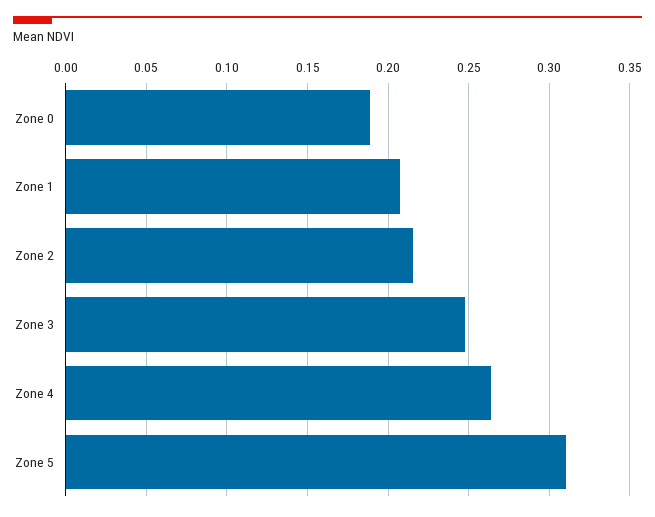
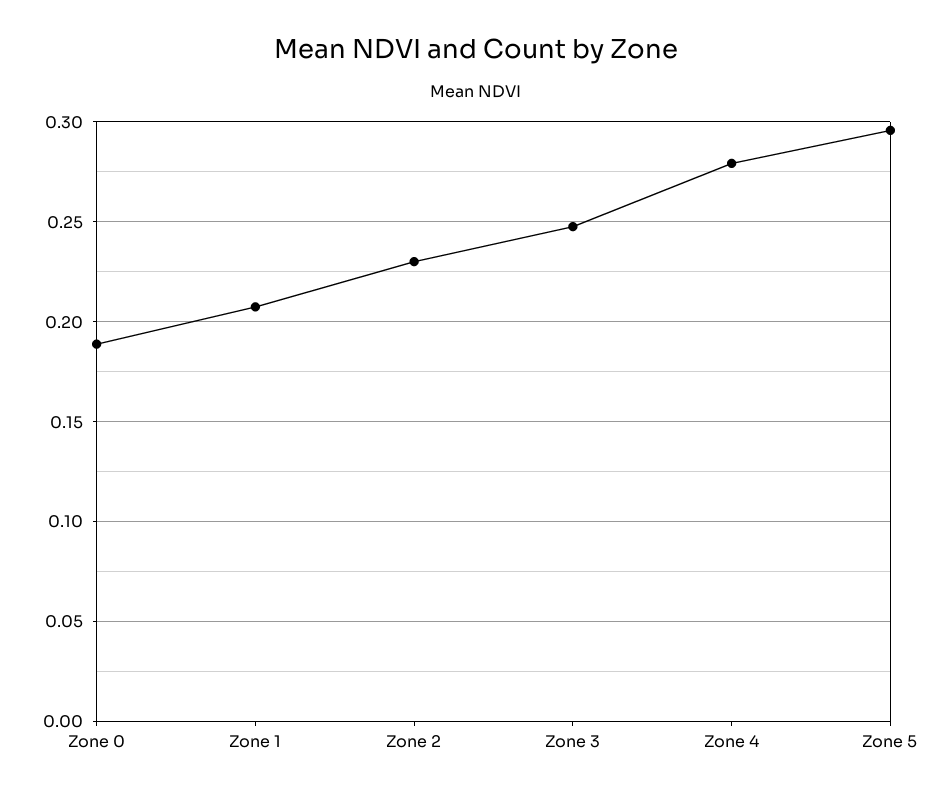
Zone 2: 0.215 -> 0.23
Zone 4: 0.265 -> 0.28
Zone 5: 0.31 -> 0.295

